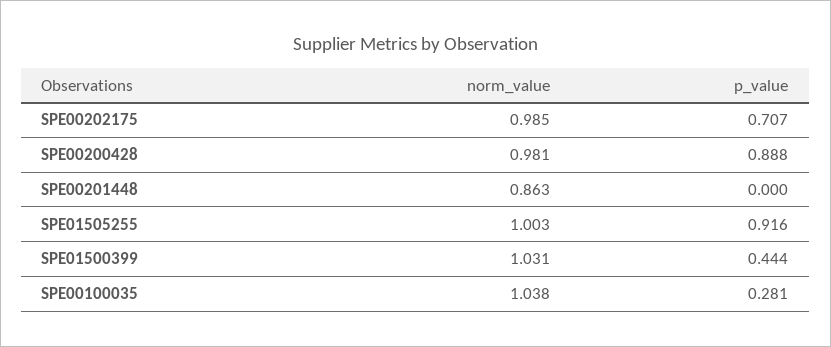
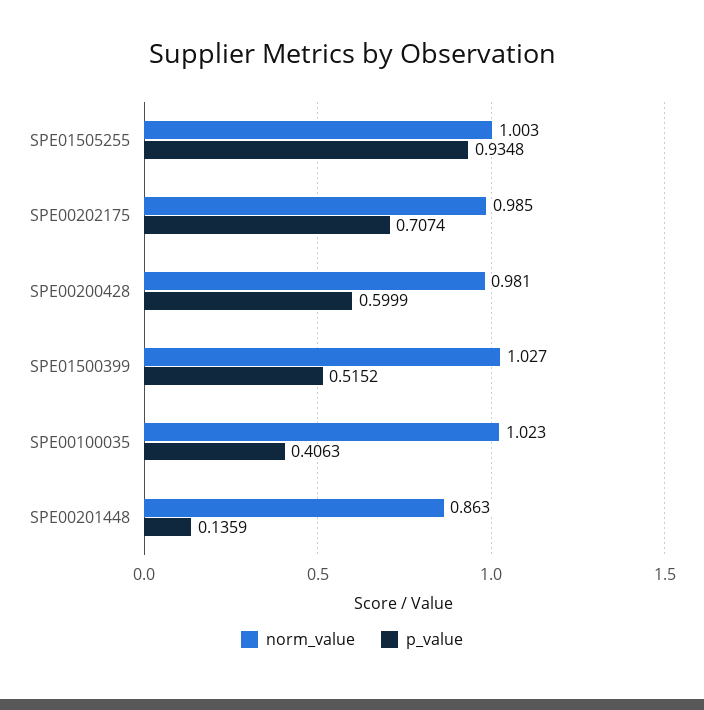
p_value, SPE00200428: 0.888 -> 0.5999
p_value, SPE00201448: 0 -> 0.1359
p_value, SPE01505255: 0.916 -> 0.9348
norm_value, SPE01500399: 1.031 -> 1.027
p_value, SPE01500399: 0.444 -> 0.5152
norm_value, SPE00100035: 1.038 -> 1.023
p_value, SPE00100035: 0.281 -> 0.4063

